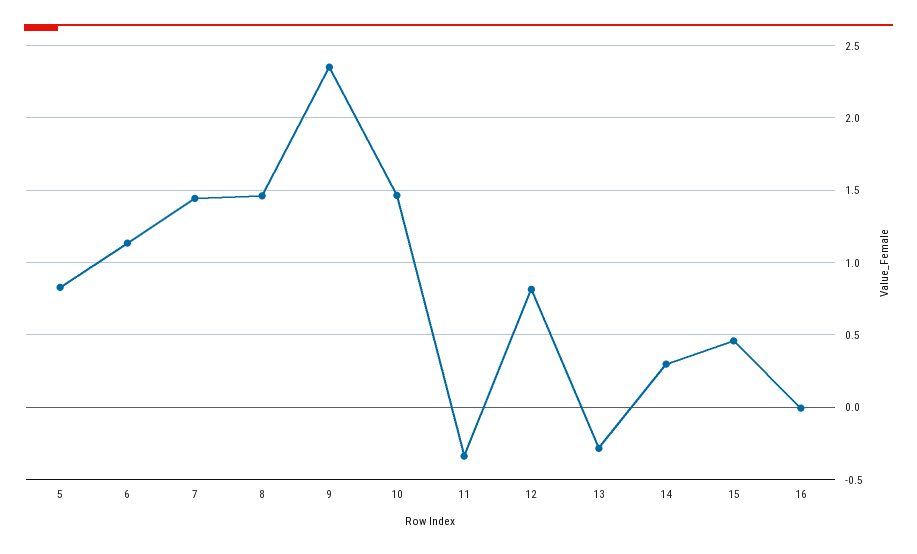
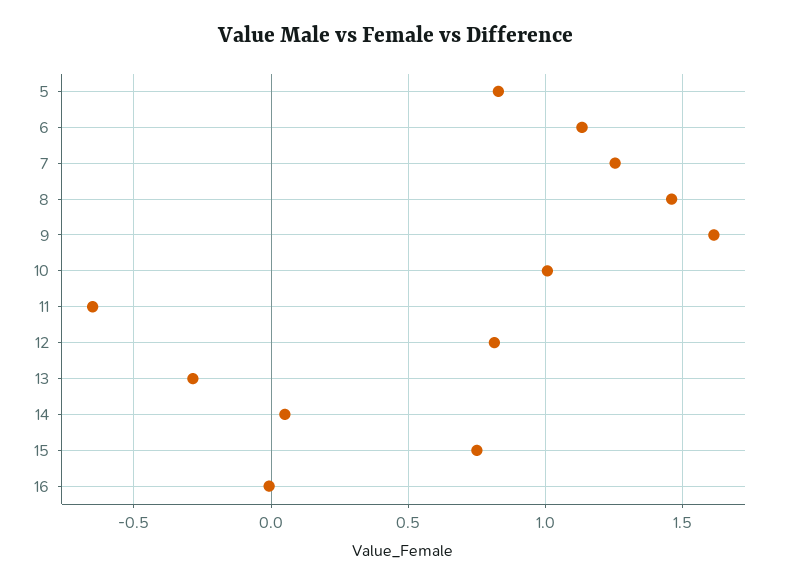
7: 1.45 -> 1.25
9: 2.35 -> 1.6
10: 1.45 -> 1
11: -0.35 -> -0.65
14: 0.3 -> 0.05
15: 0.45 -> 0.75

